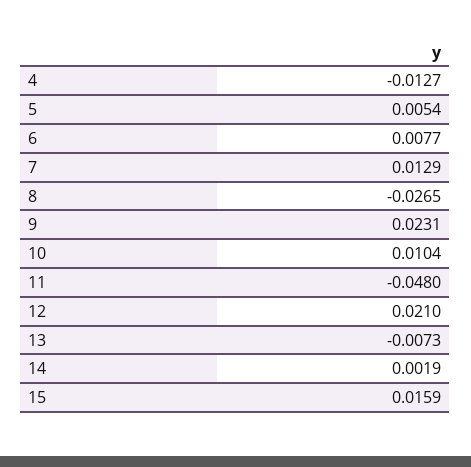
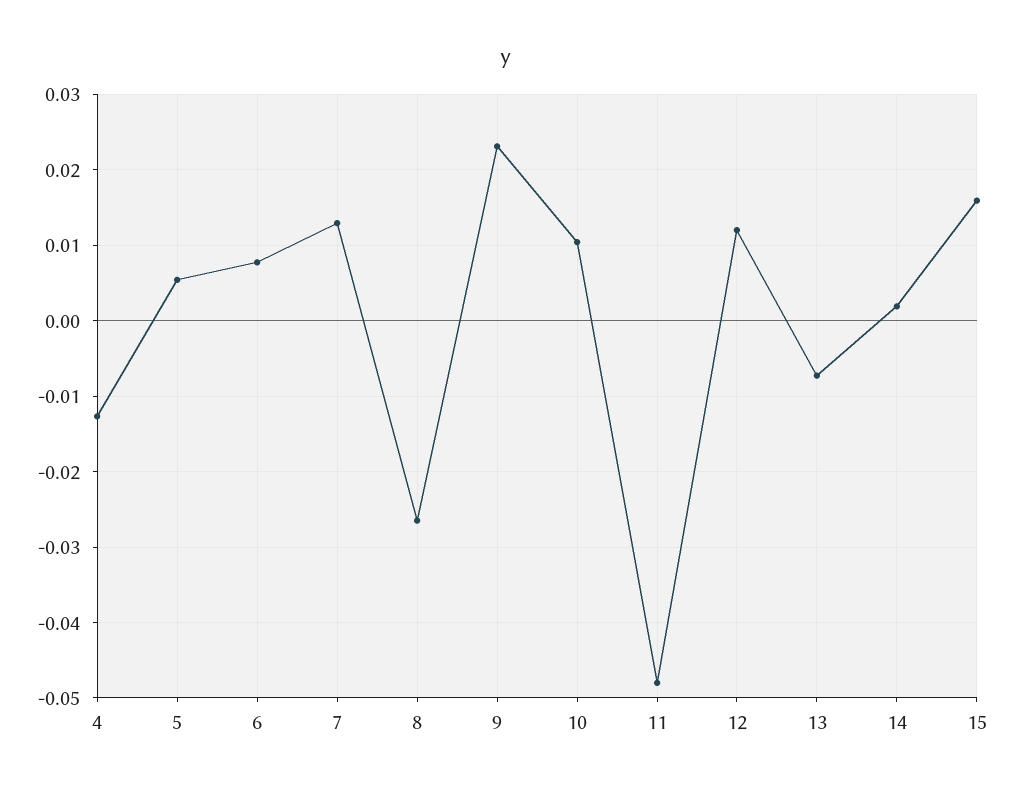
12: 0.021 -> 0.012

